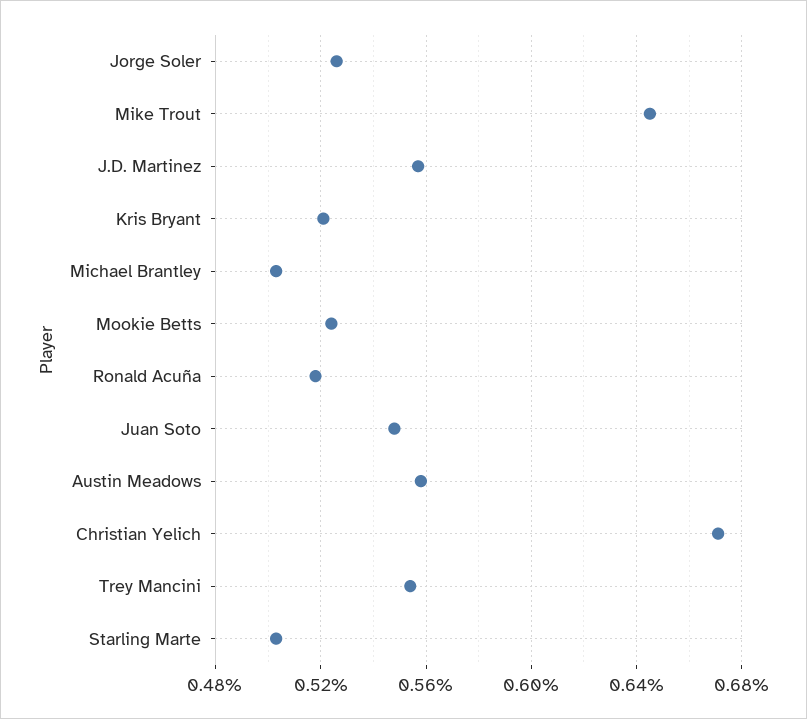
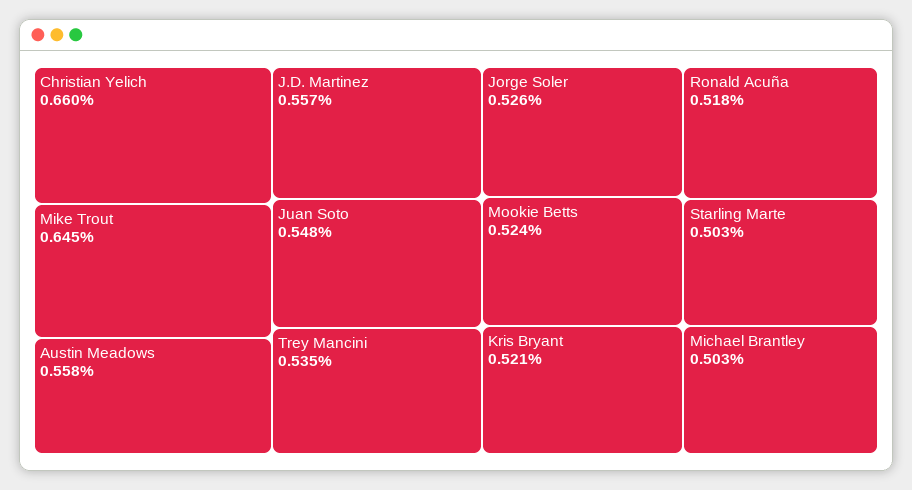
Christian Yelich: 0.67 -> 0.66
Trey Mancini: 0.555 -> 0.535

